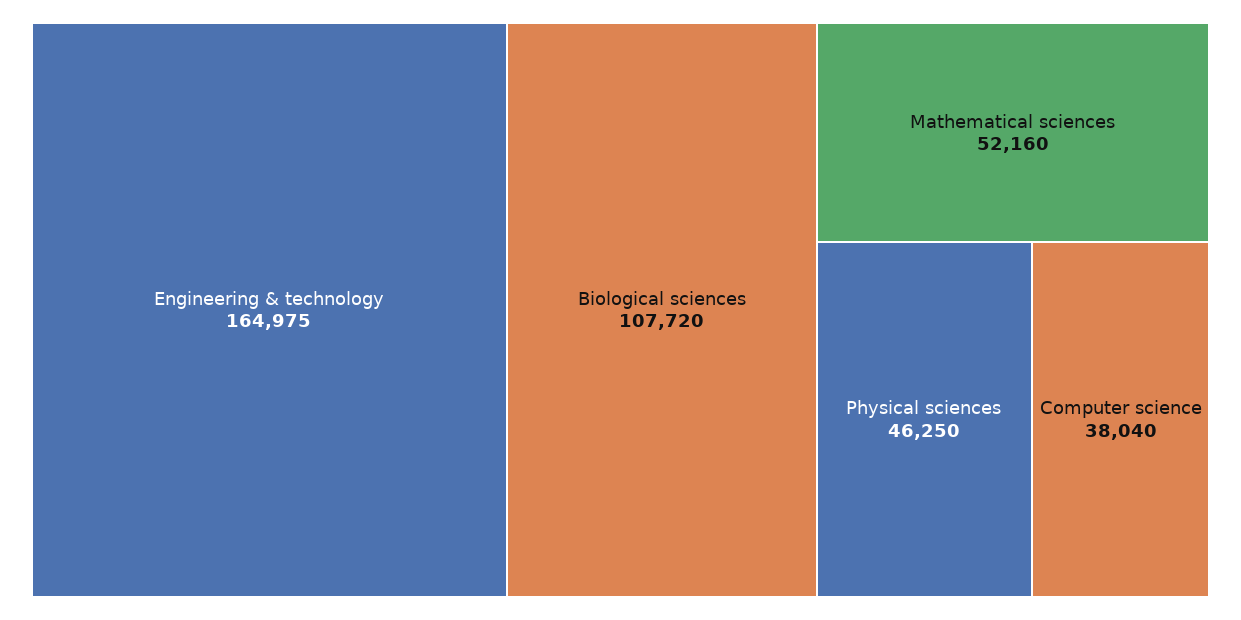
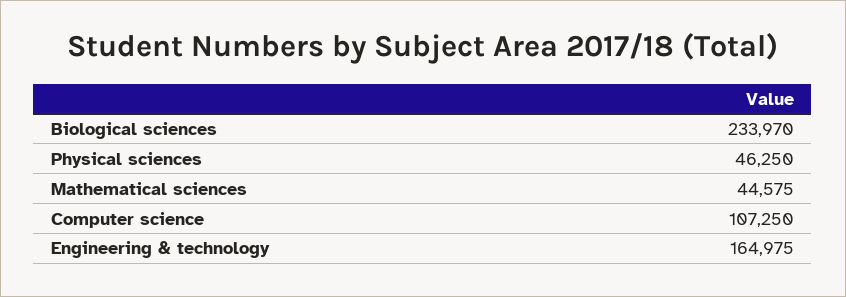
Biological sciences: 107720 -> 233970
Mathematical sciences: 52160 -> 44575
Computer science: 38040 -> 107250

